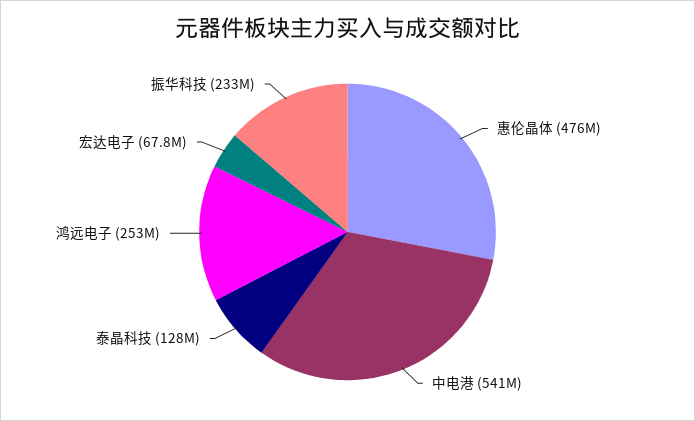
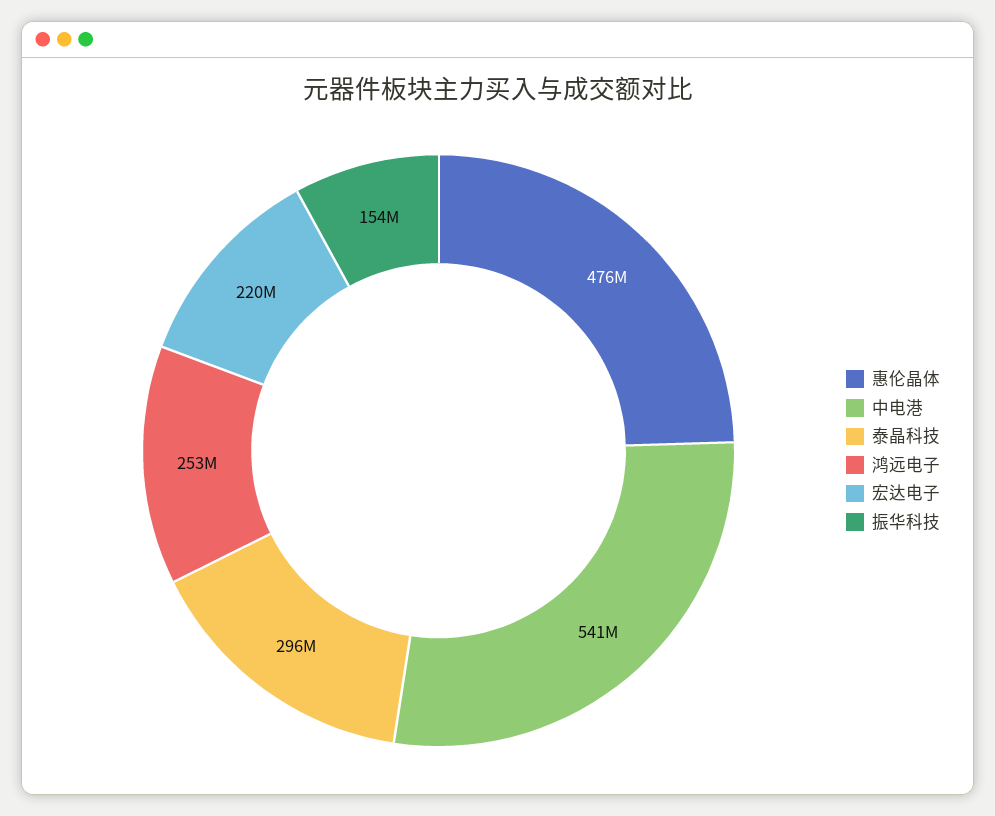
泰晶科技: 128000000 -> 296000000
宏达电子: 67800000 -> 220000000
振华科技: 233000000 -> 154000000

